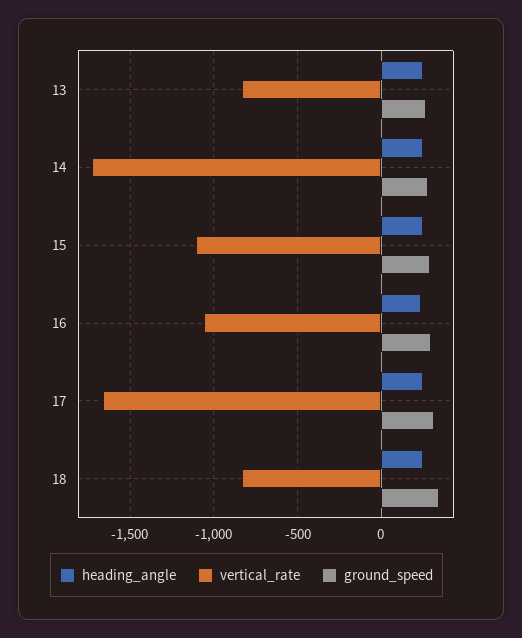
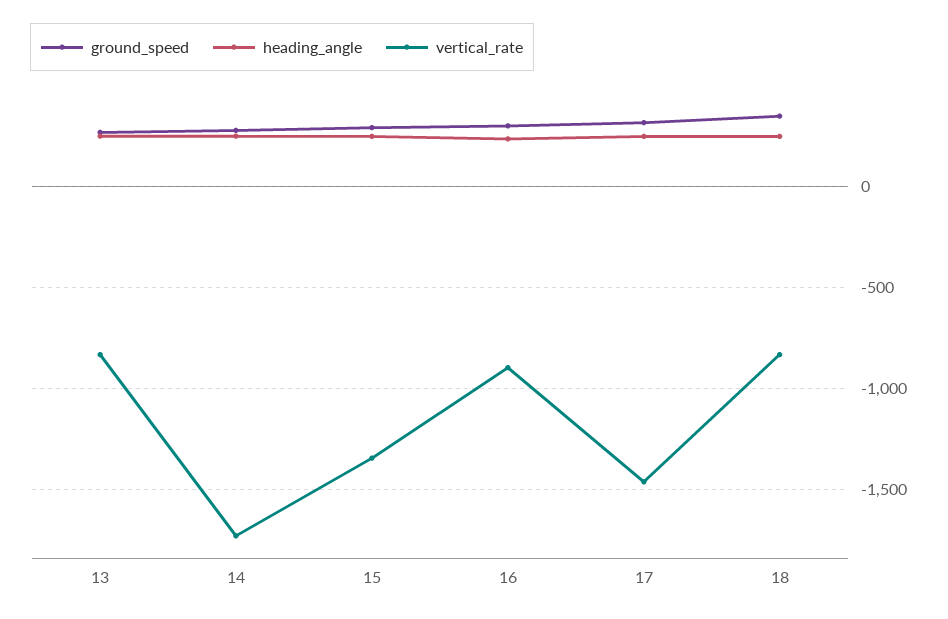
vertical_rate, 15: -1100 -> -1350
vertical_rate, 16: -1050 -> -900
vertical_rate, 17: -1650 -> -1450

